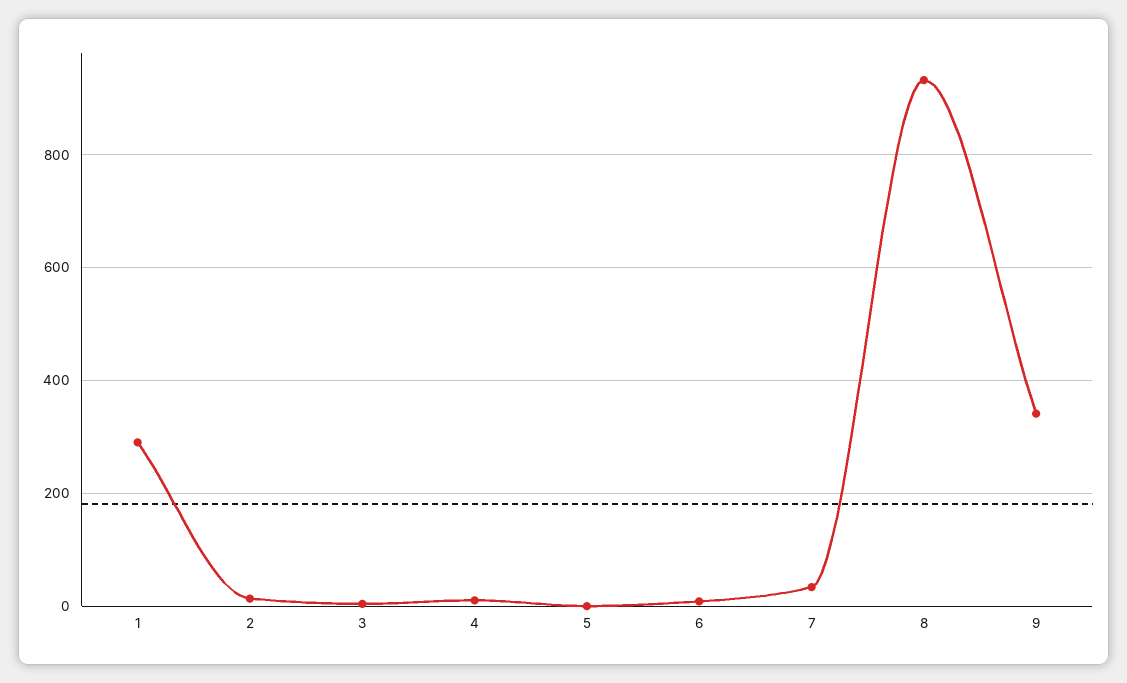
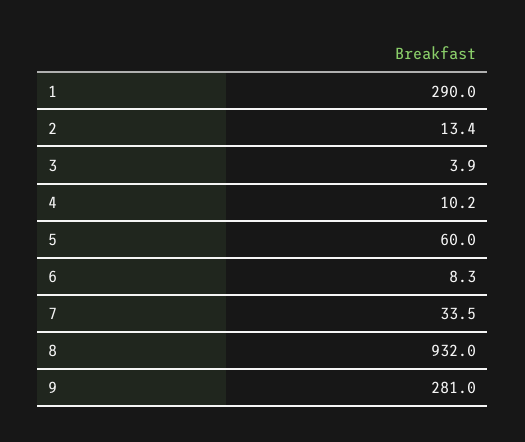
5: 0 -> 60
9: 340 -> 281

